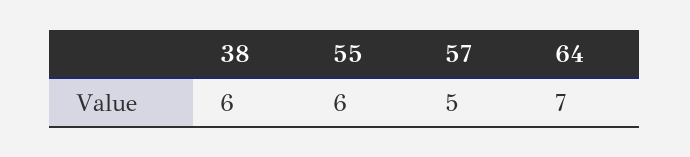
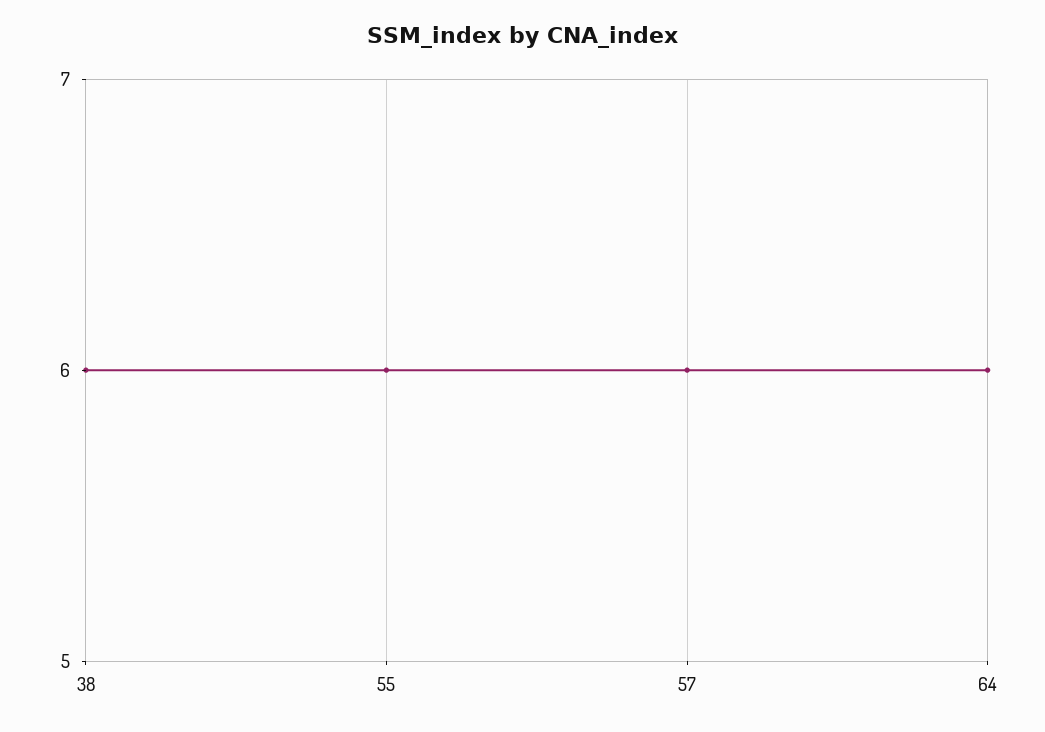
57: 5 -> 6
64: 7 -> 6

